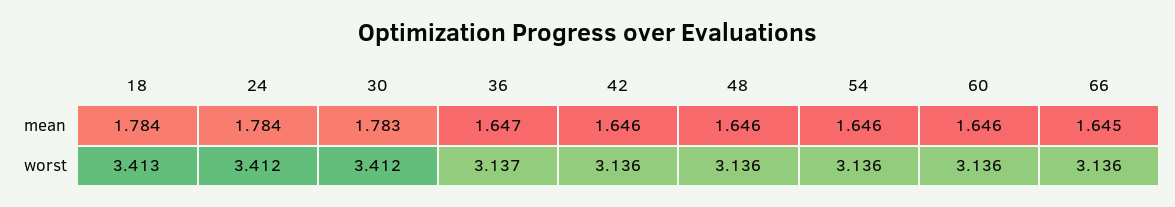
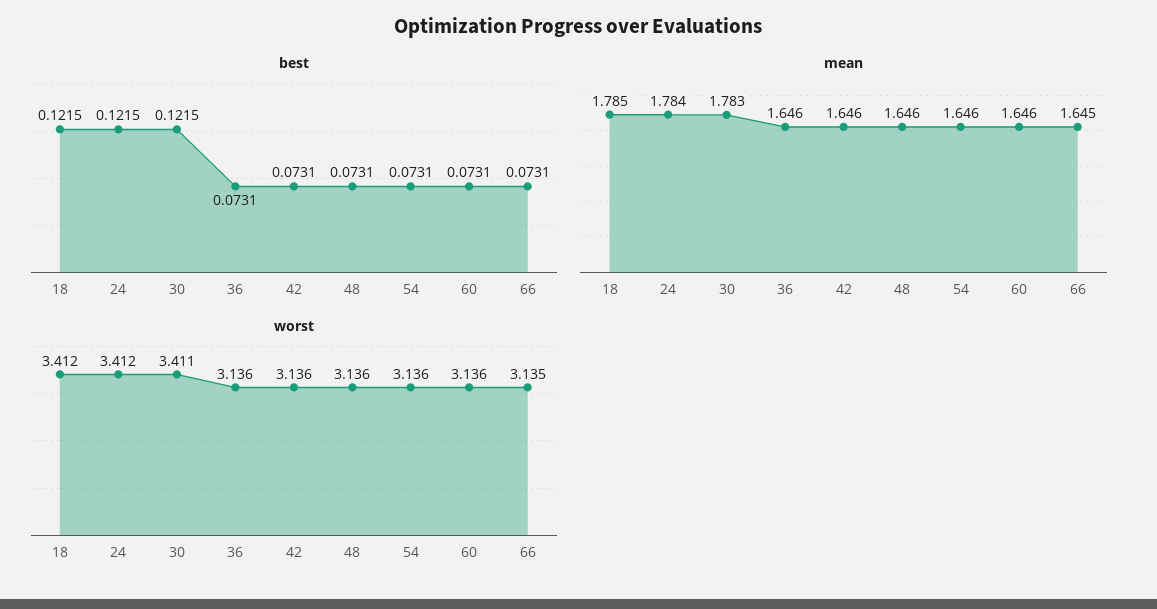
mean, 18: 1.784 -> 1.785
mean, 36: 1.647 -> 1.646
worst, 18: 3.413 -> 3.412
worst, 30: 3.412 -> 3.411
worst, 36: 3.137 -> 3.136
worst, 66: 3.136 -> 3.135
best, 18: none -> 0.1215
best, 24: none -> 0.1215
best, 30: none -> 0.1215
best, 36: none -> 0.0731
best, 42: none -> 0.0731
best, 48: none -> 0.0731
best, 54: none -> 0.0731
best, 60: none -> 0.0731
best, 66: none -> 0.0731

